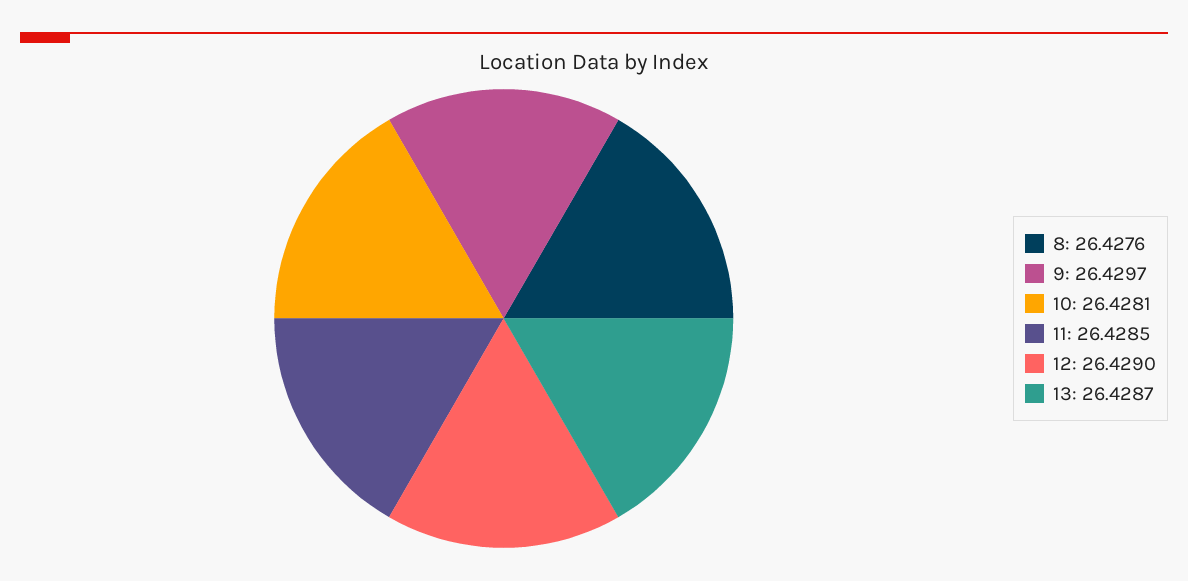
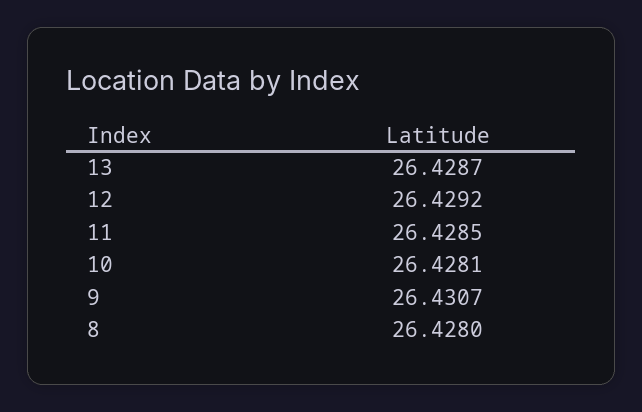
8: 26.4276 -> 26.428
9: 26.4297 -> 26.4307
12: 26.429 -> 26.4292

